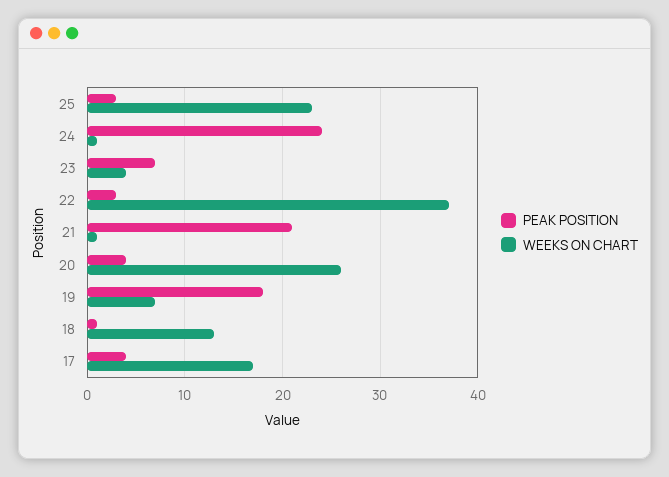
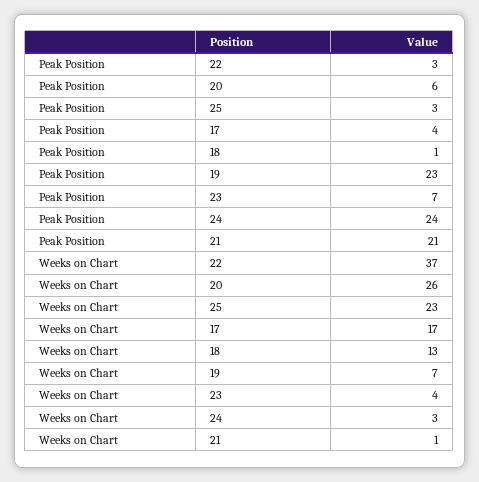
WEEKS ON CHART, 24: 1 -> 3
PEAK POSITION, 20: 4 -> 6
PEAK POSITION, 19: 18 -> 23

